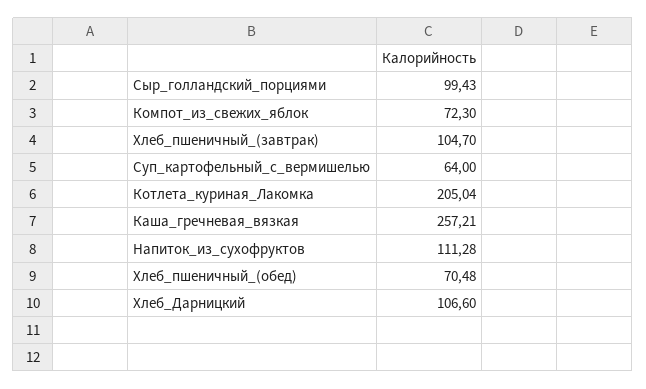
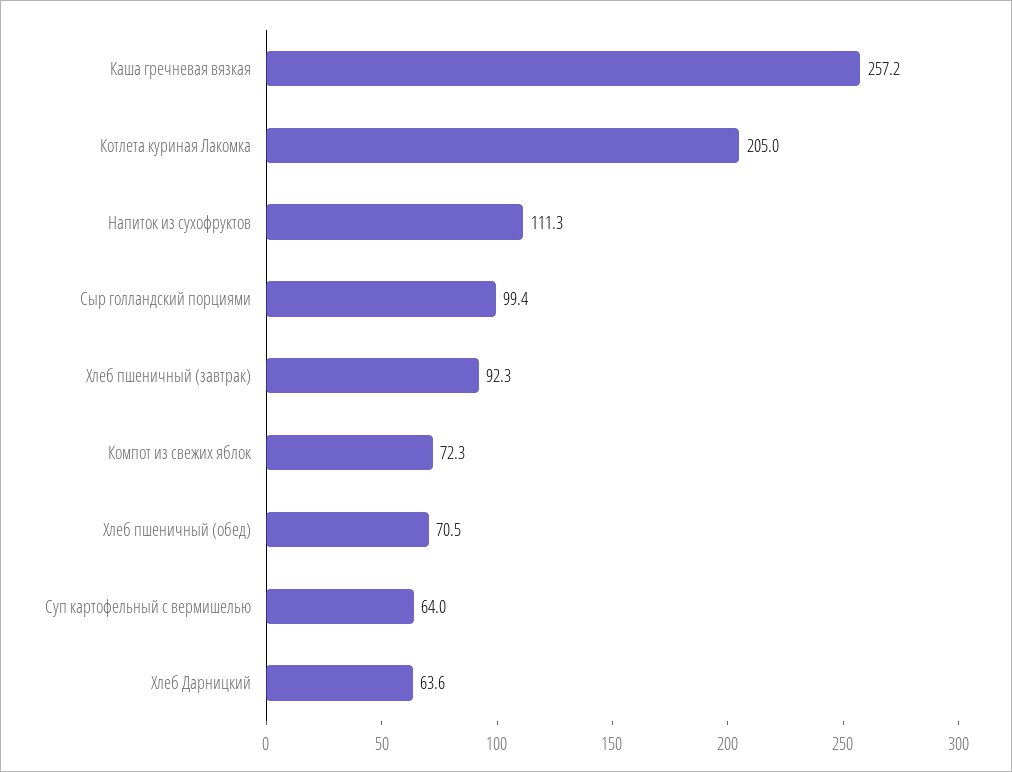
Хлеб_пшеничный_(завтрак): 104.7 -> 92.3
Хлеб_Дарницкий: 106.6 -> 63.6

